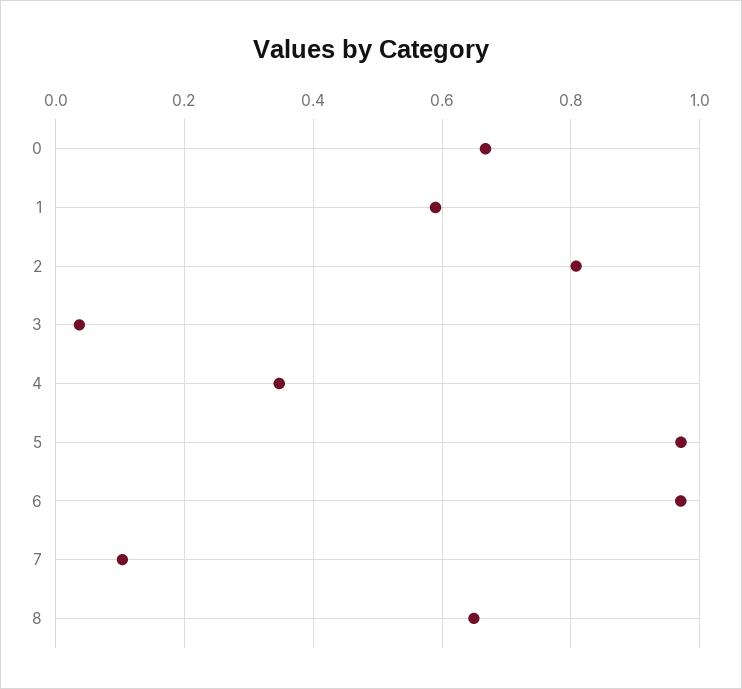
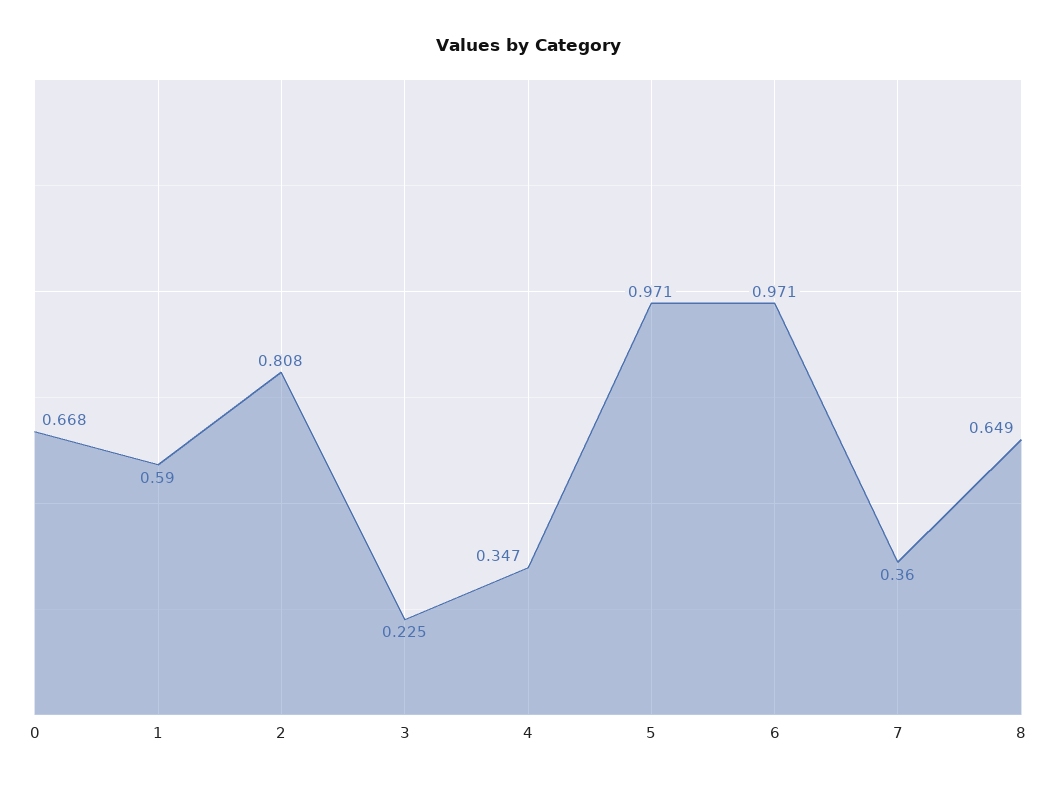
3: 0.04 -> 0.225
7: 0.1 -> 0.36

